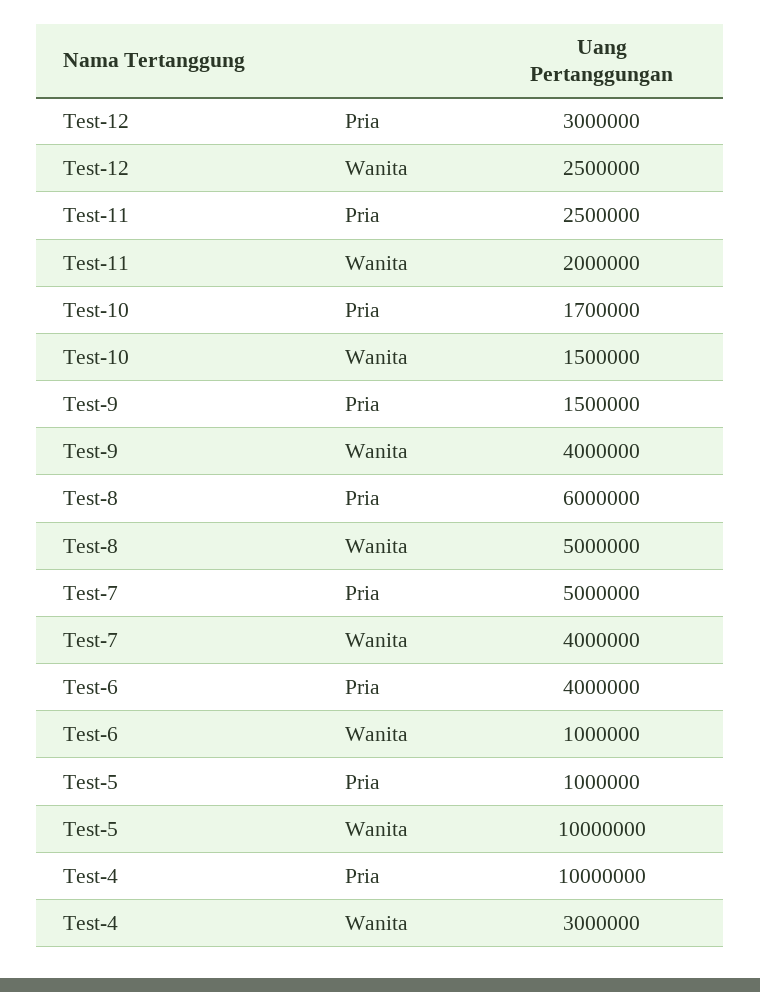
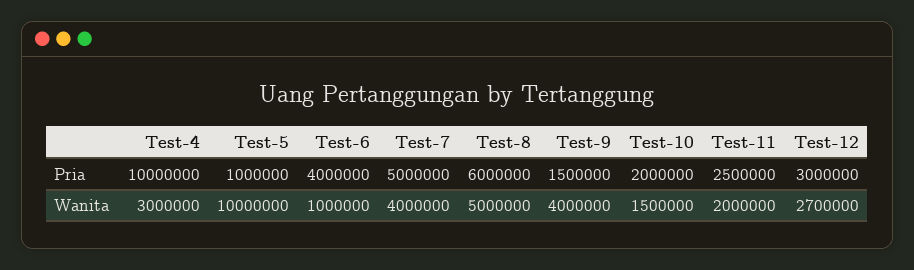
Test-12, Wanita: 2500000 -> 2700000
Test-10, Pria: 1700000 -> 2000000

